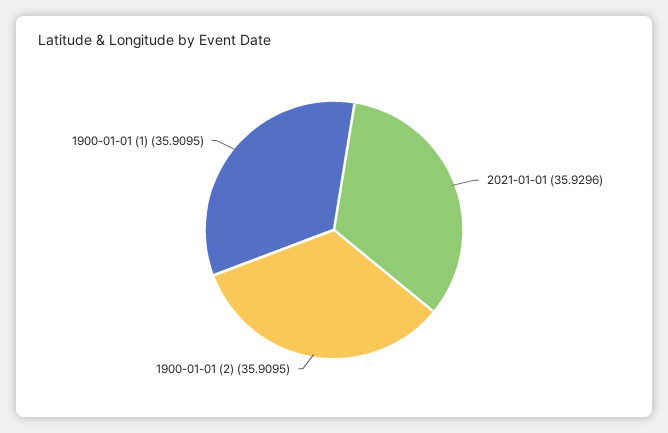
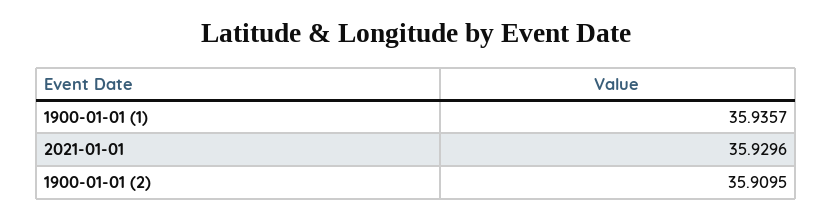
1900-01-01 (1): 35.9095 -> 35.9357

